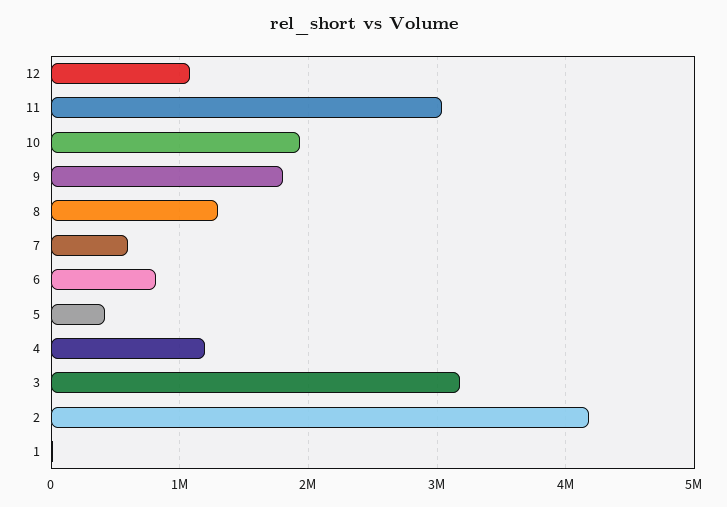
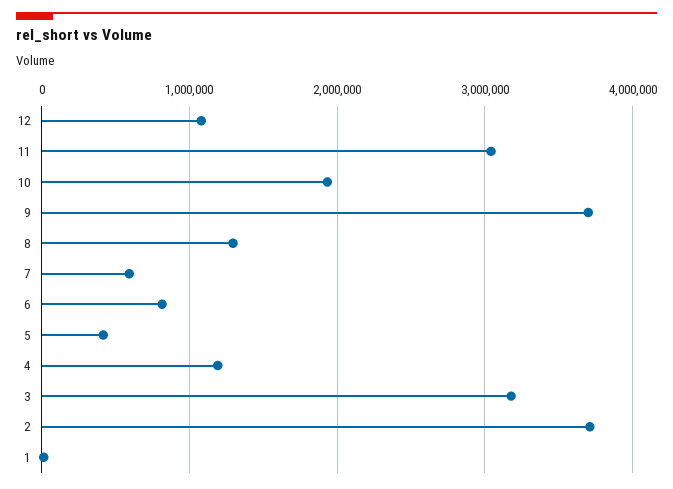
9: 1800000 -> 3700000
2: 4200000 -> 3700000

